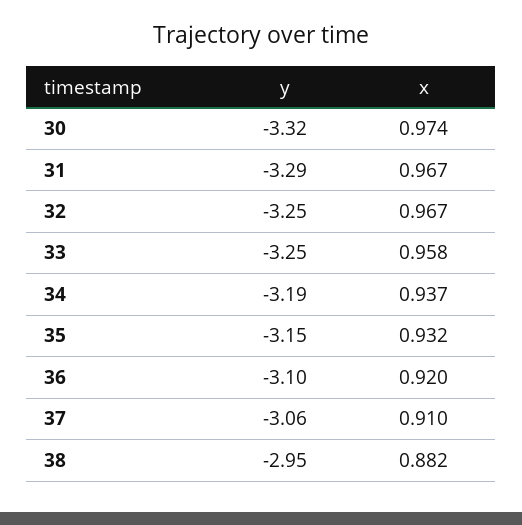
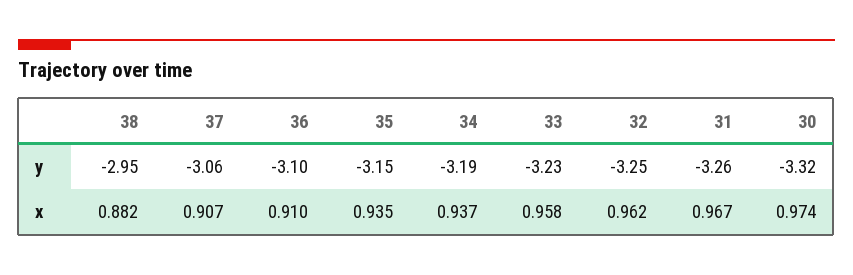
y, 31: -3.29 -> -3.26
x, 32: 0.967 -> 0.962
y, 33: -3.25 -> -3.23
x, 35: 0.932 -> 0.935
x, 36: 0.92 -> 0.91
x, 37: 0.91 -> 0.907

